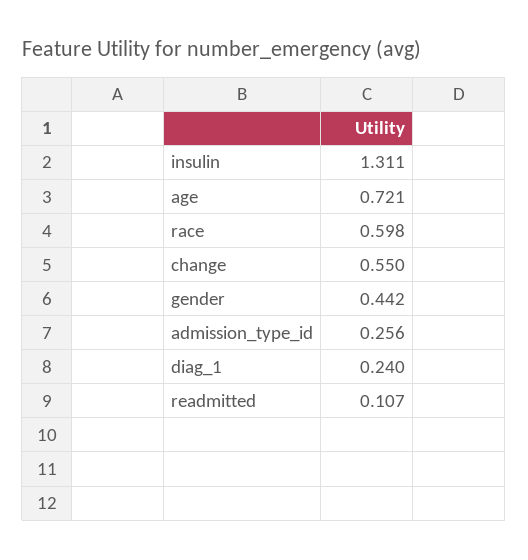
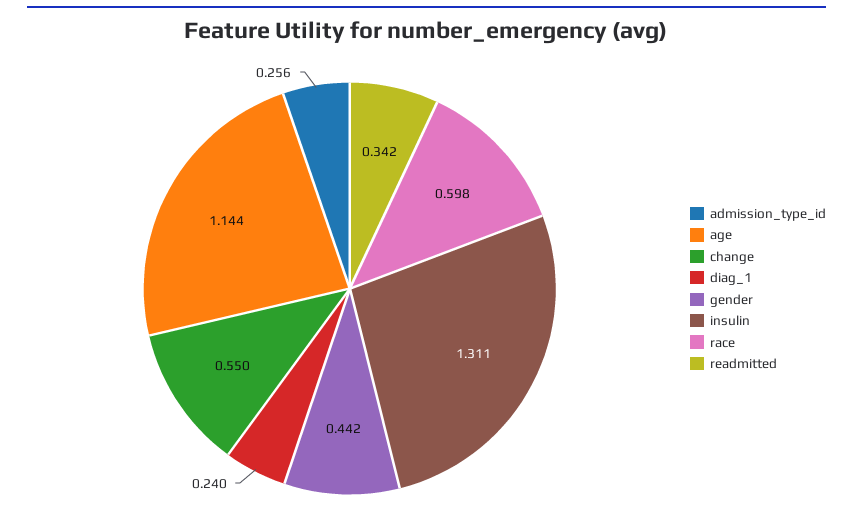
age: 0.721 -> 1.144
readmitted: 0.107 -> 0.342

